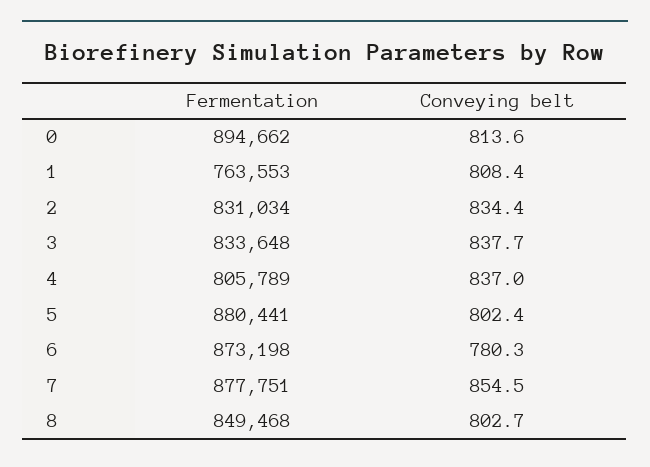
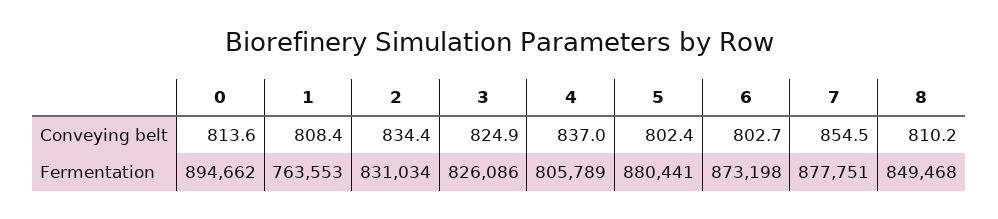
Fermentation, 3: 833648 -> 826086
Conveying belt, 3: 837.7 -> 824.9
Conveying belt, 6: 780.3 -> 802.7
Conveying belt, 8: 802.7 -> 810.2

